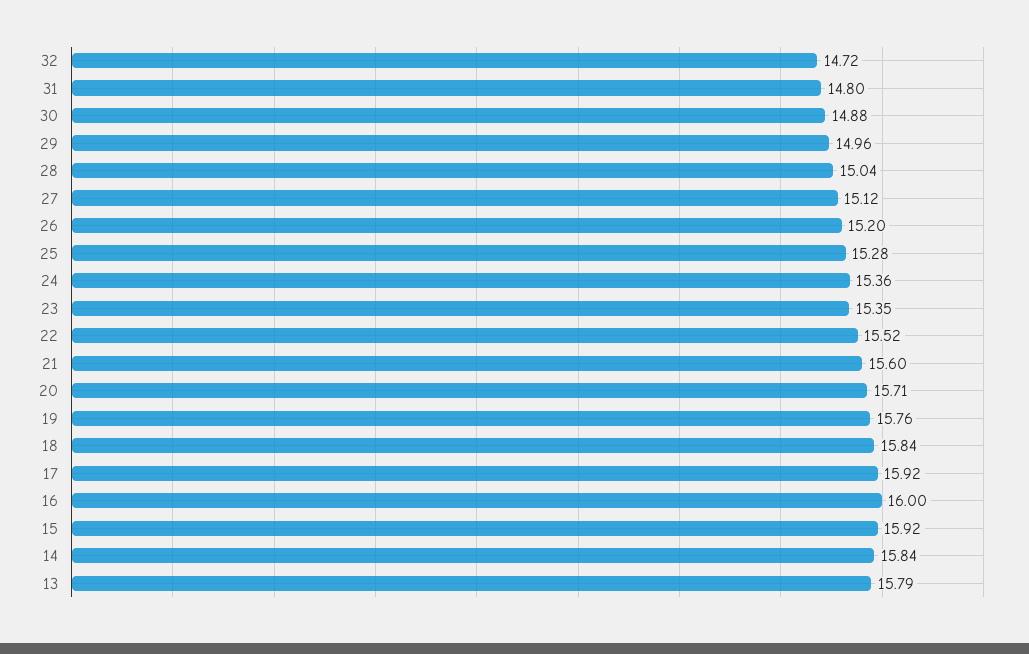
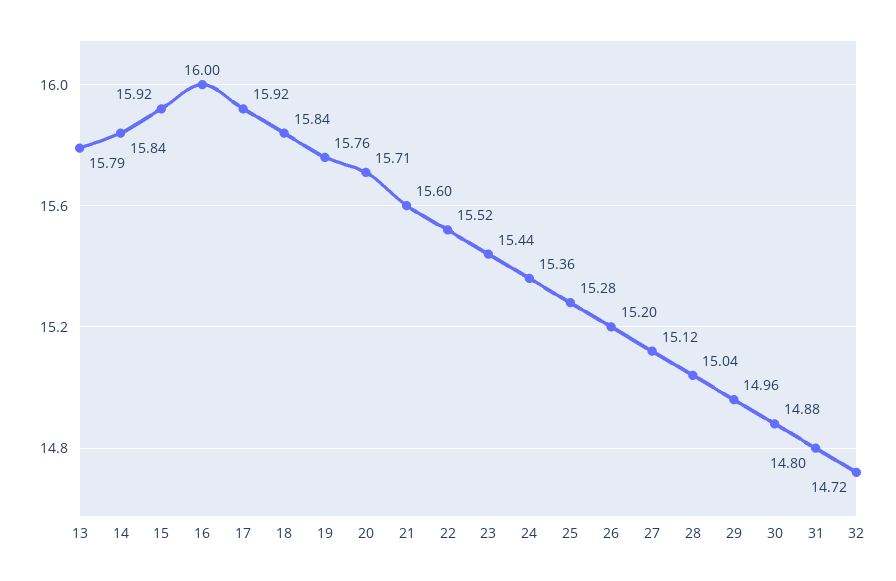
23: 15.35 -> 15.44

